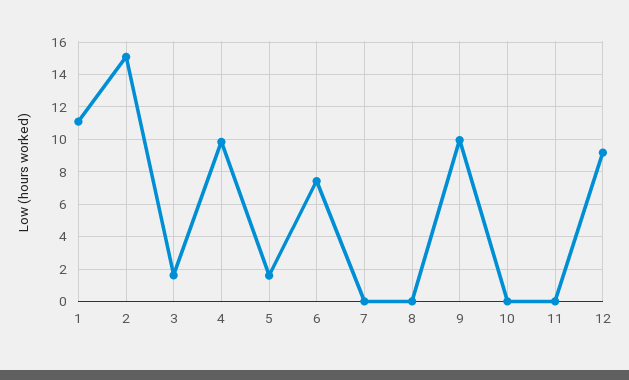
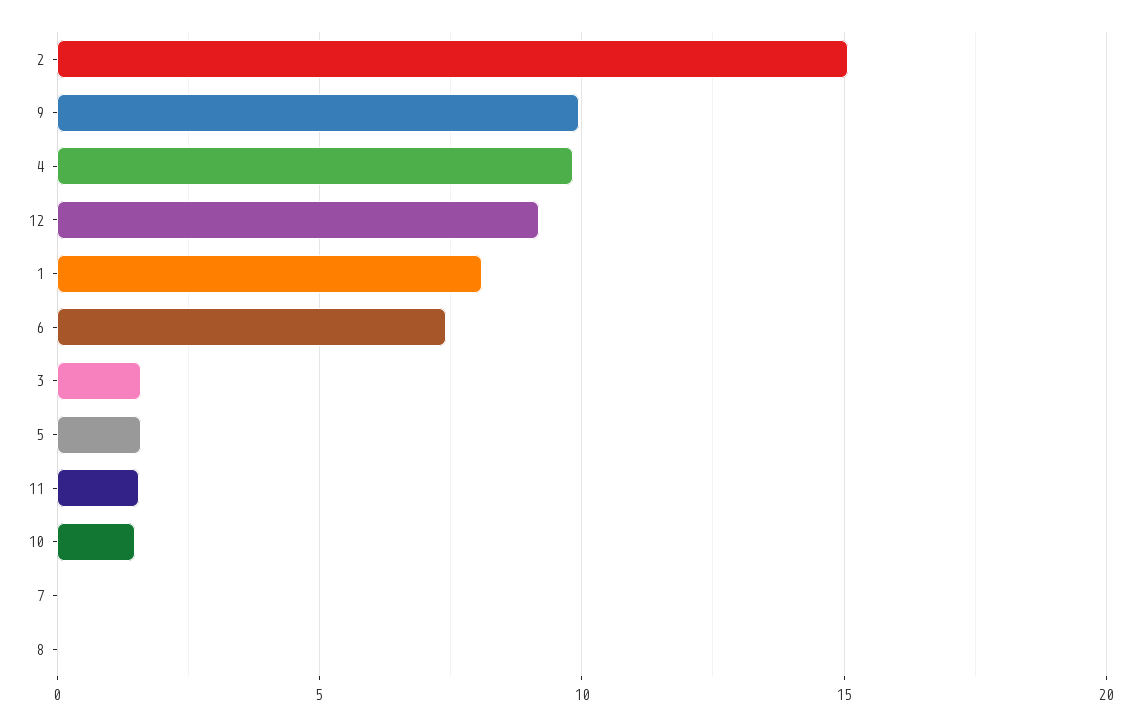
1: 11 -> 8
10: 0 -> 1.5
11: 0 -> 1.5

